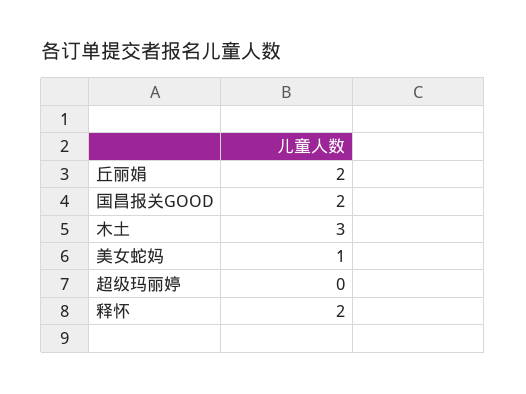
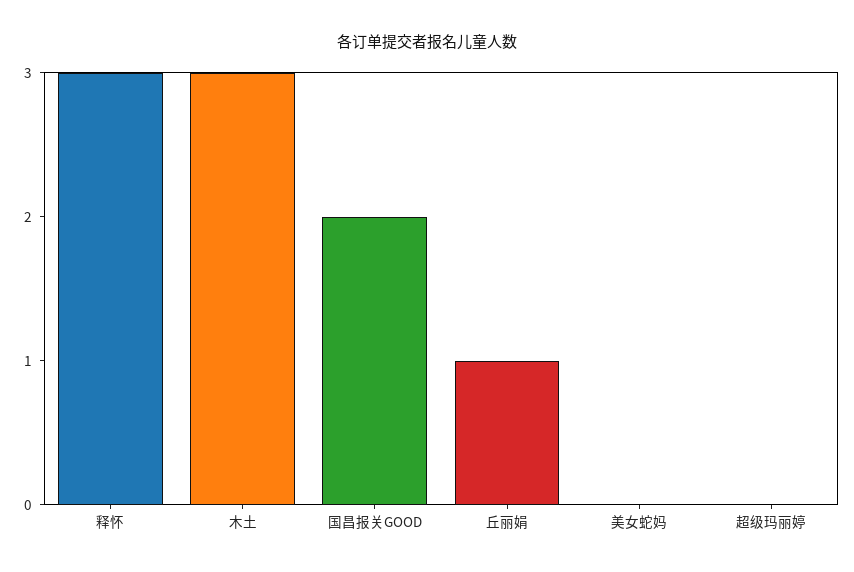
丘丽娟: 2 -> 1
美女蛇妈: 1 -> 0
释怀: 2 -> 3

